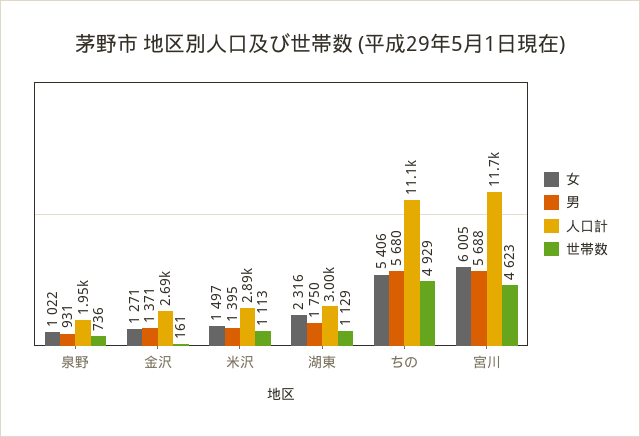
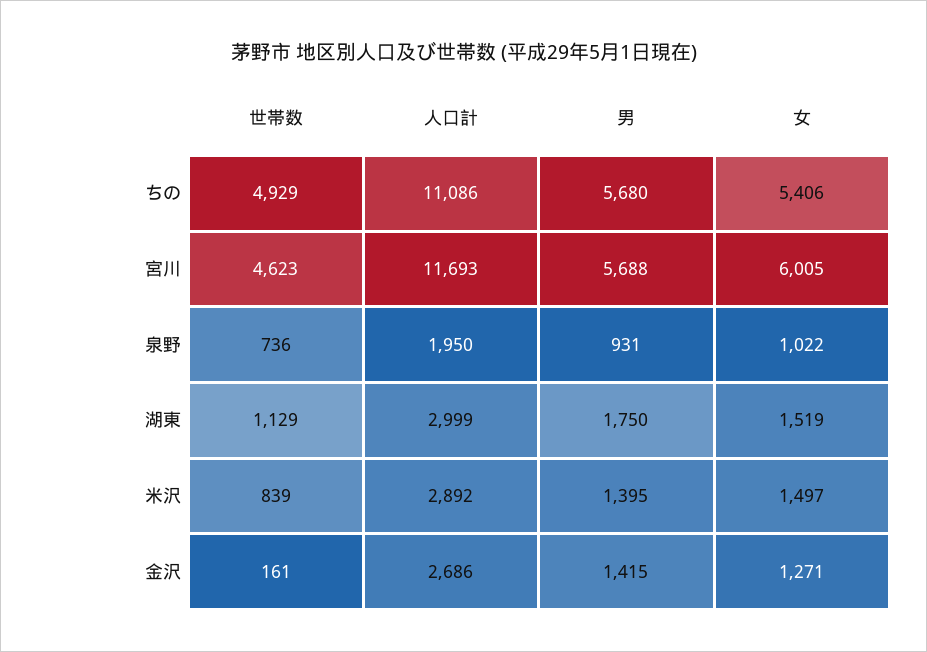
男, 金沢: 1371 -> 1415
世帯数, 米沢: 1113 -> 839
女, 湖東: 2316 -> 1519

